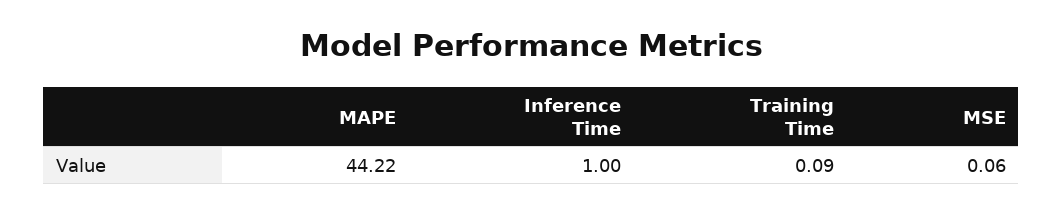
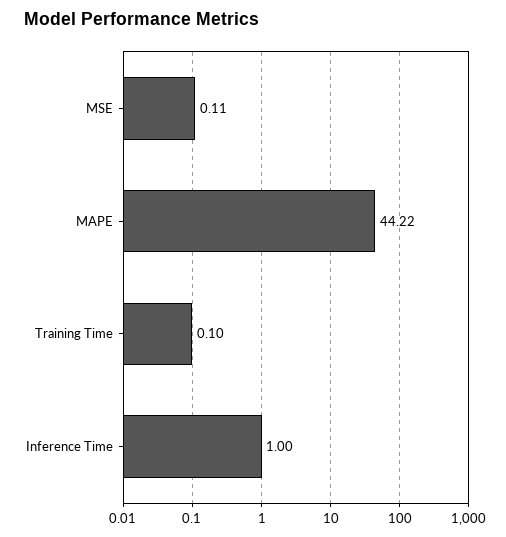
Training Time: 0.09 -> 0.1
MSE: 0.06 -> 0.11

